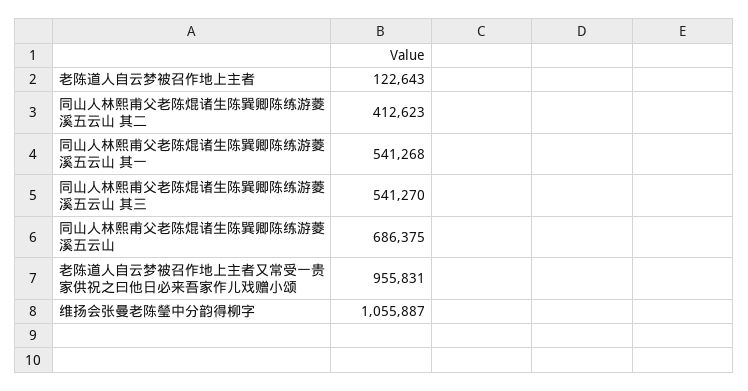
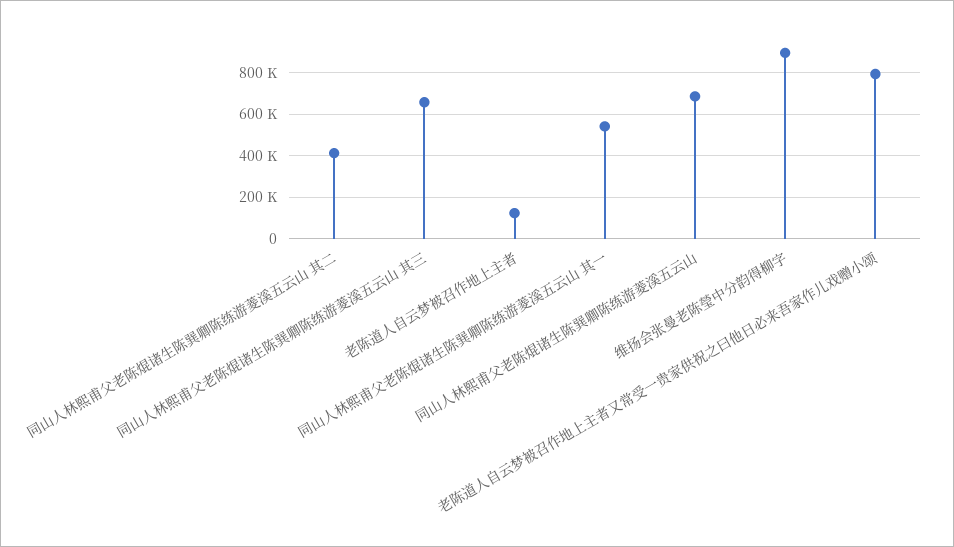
同山人林熙甫父老陈焜诸生陈巽卿陈练游菱溪五云山 其三: 541270 -> 650000
老陈道人自云梦被召作地上主者又常受一贵家供祝之曰他日必来吾家作儿戏赠小颂: 955831 -> 800000
维扬会张曼老陈瑩中分韵得柳字: 1055887 -> 900000

